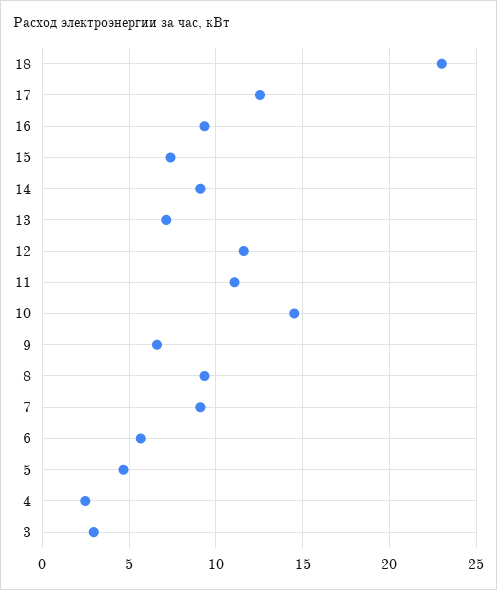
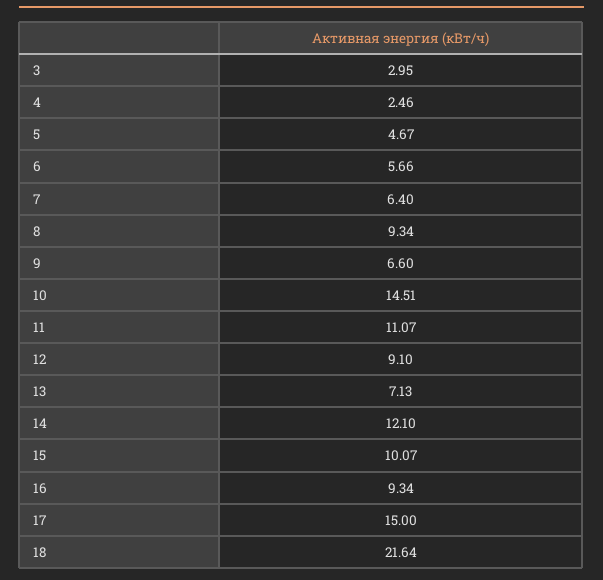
18: 23 -> 21.64
17: 12.5 -> 15
15: 7.5 -> 10.07
14: 9 -> 12.1
12: 11.5 -> 9.1
7: 9 -> 6.4

